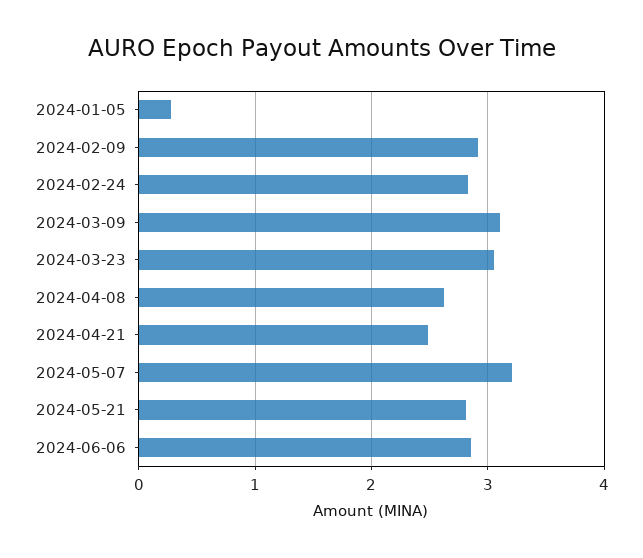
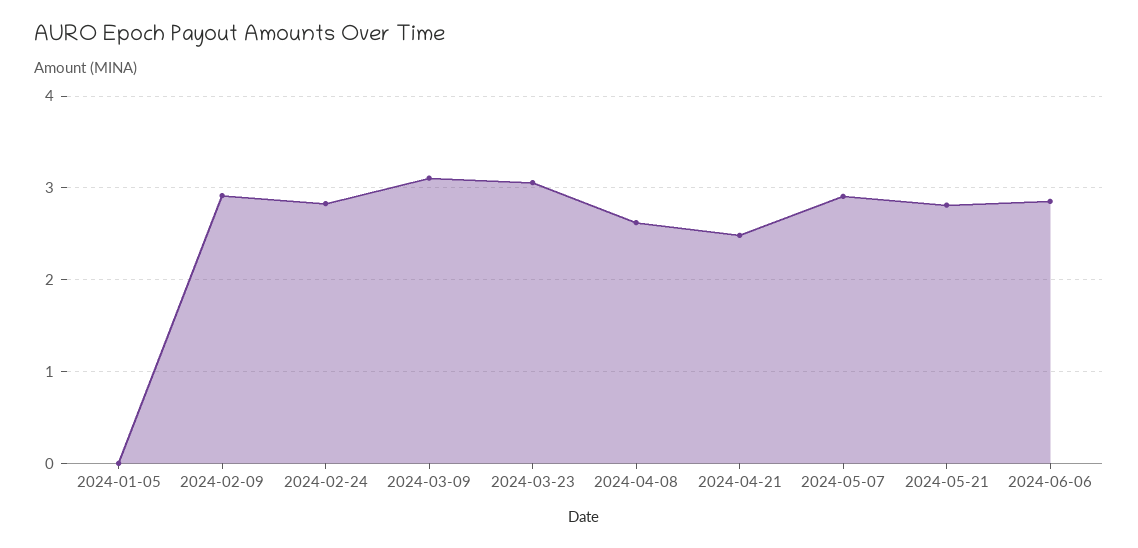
2024-01-05: 0.3 -> 0
2024-05-07: 3.2 -> 2.9

